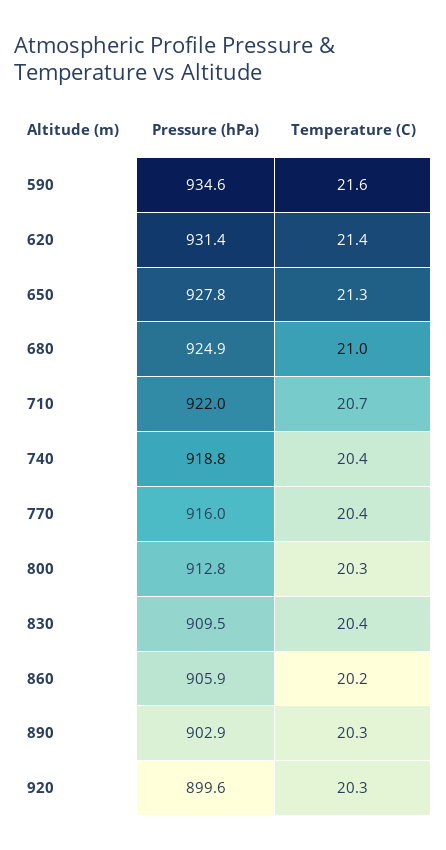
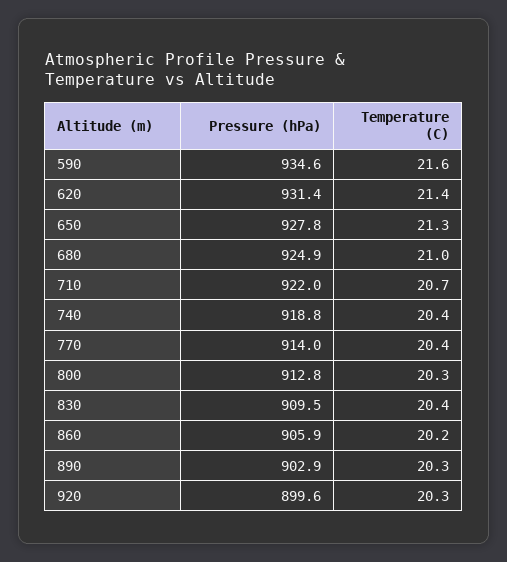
Pressure (hPa), 770: 916 -> 914

